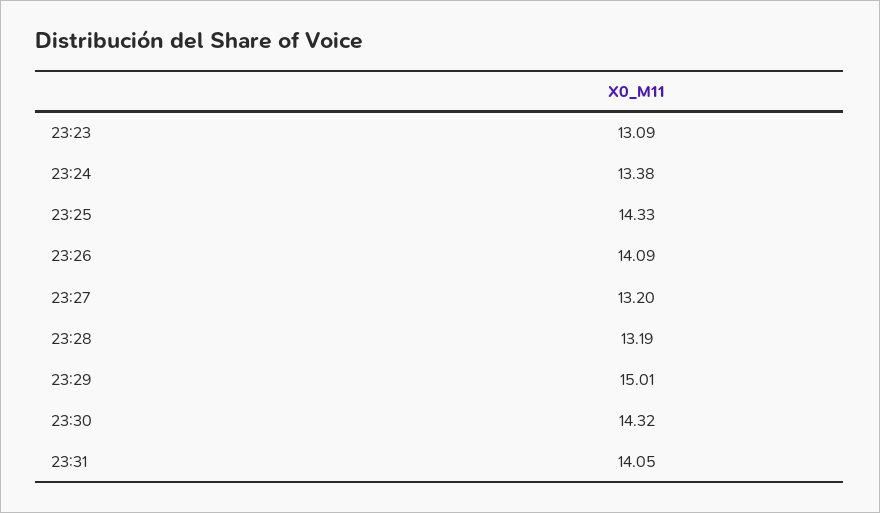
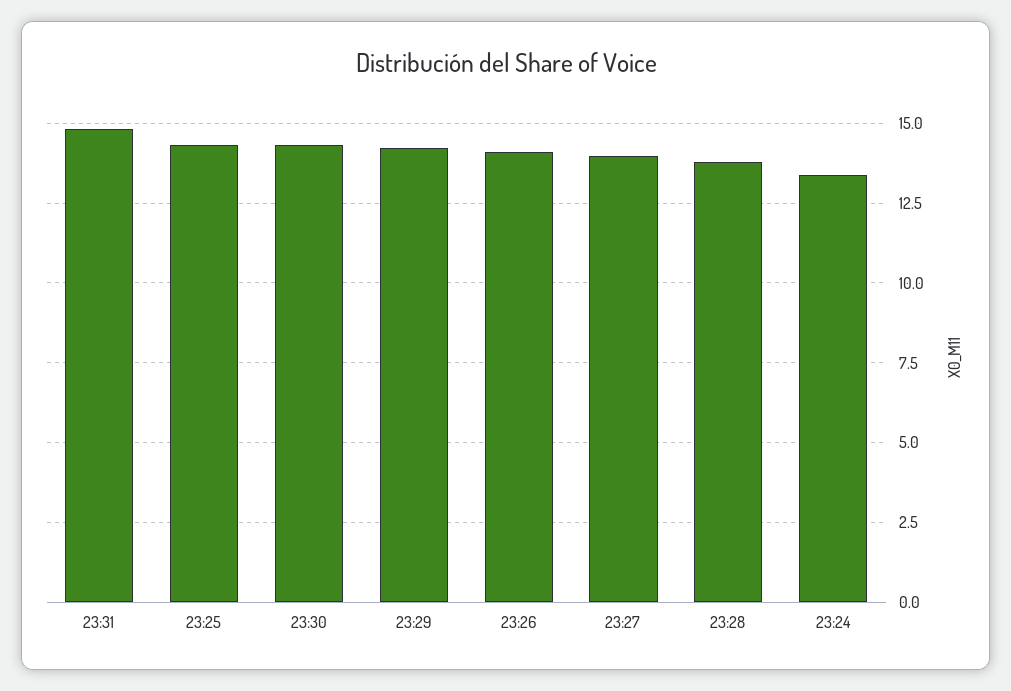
23:23: 13.09 -> none
23:27: 13.2 -> 14
23:28: 13.19 -> 13.75
23:29: 15.01 -> 14.25
23:31: 14.05 -> 14.75

